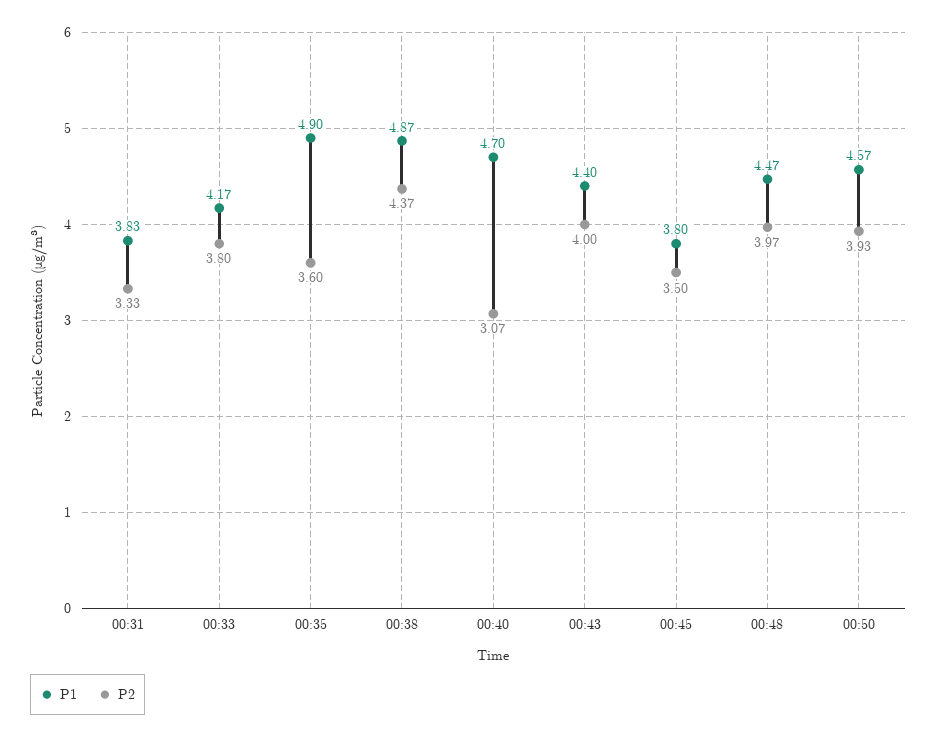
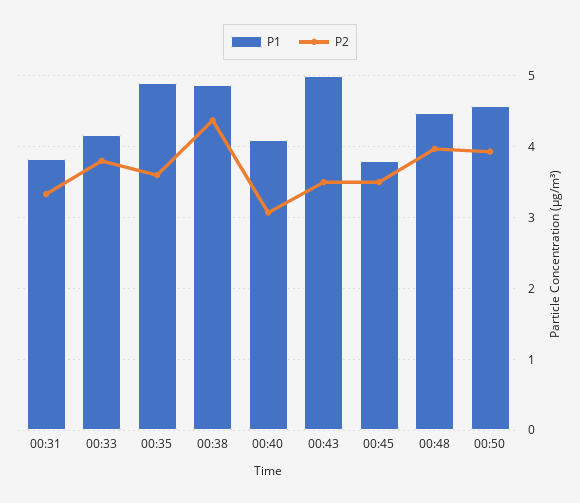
P1, 00:40: 4.7 -> 4.1
P1, 00:43: 4.4 -> 5
P2, 00:43: 4 -> 3.5

